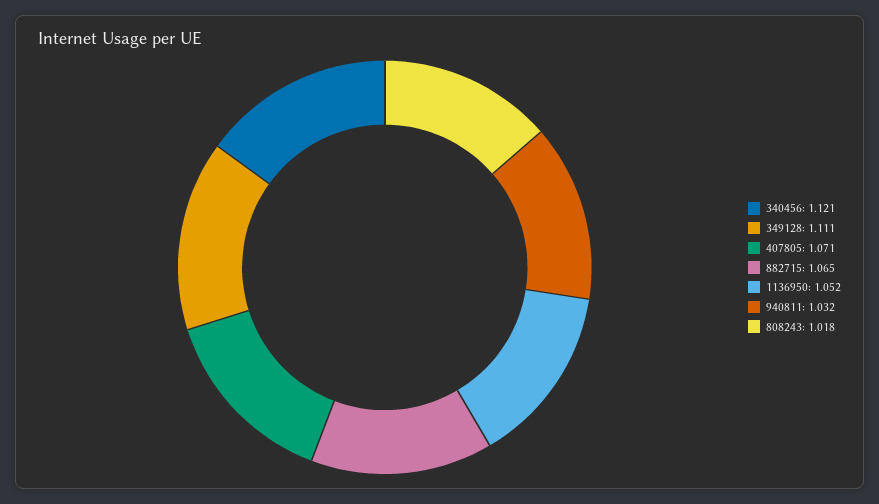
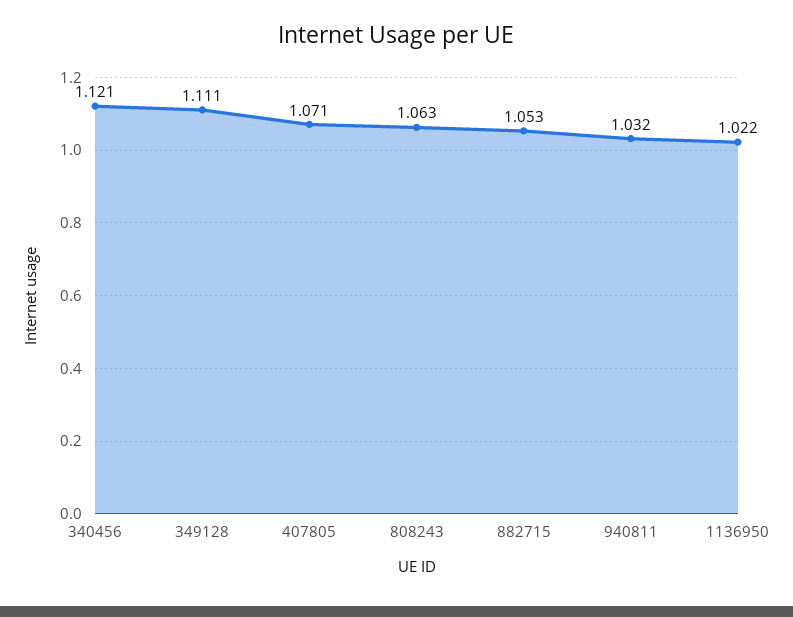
882715: 1.065 -> 1.053
1136950: 1.052 -> 1.022
808243: 1.018 -> 1.063

